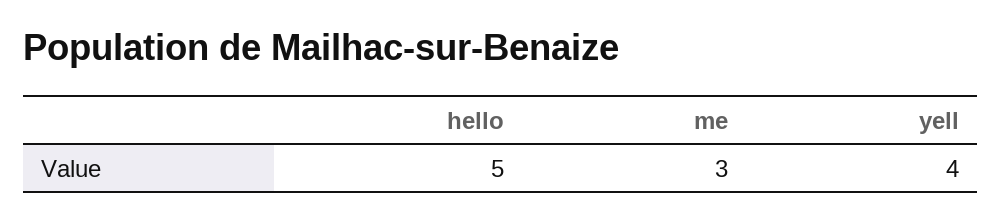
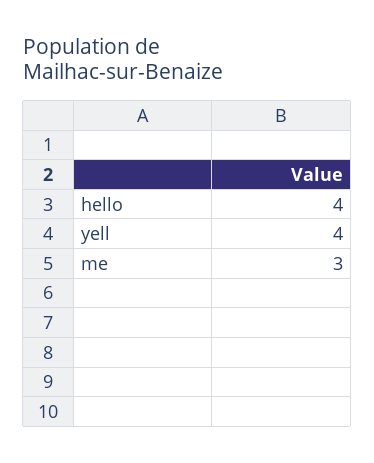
hello: 5 -> 4

